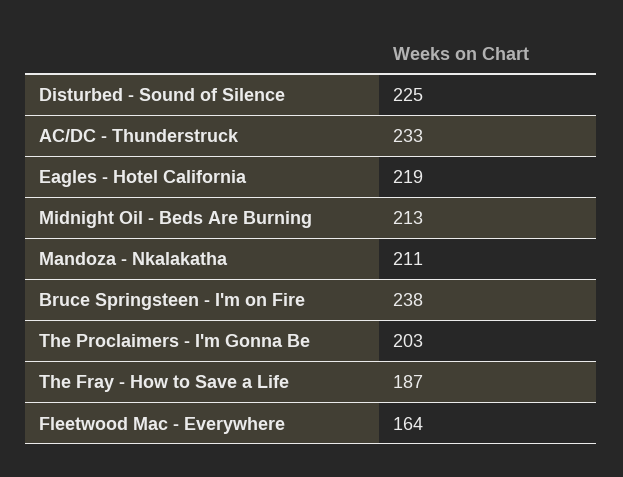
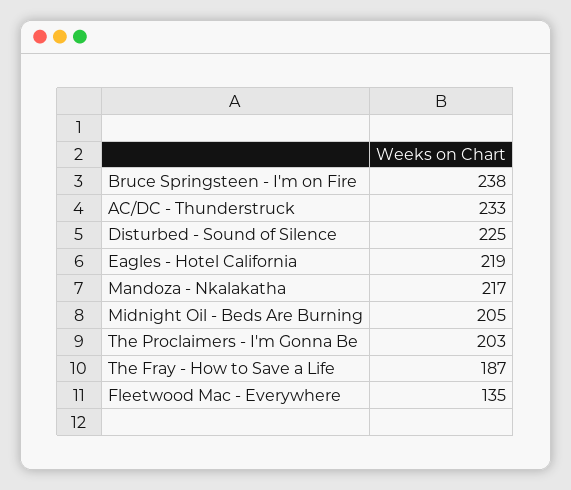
Midnight Oil - Beds Are Burning: 213 -> 205
Mandoza - Nkalakatha: 211 -> 217
Fleetwood Mac - Everywhere: 164 -> 135

